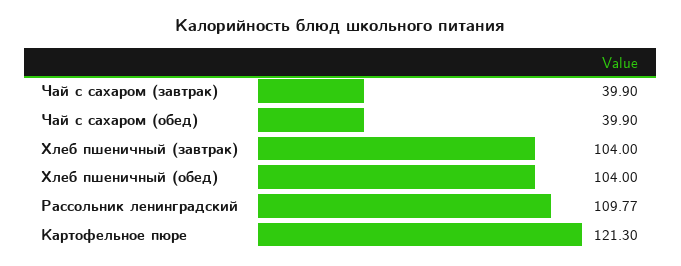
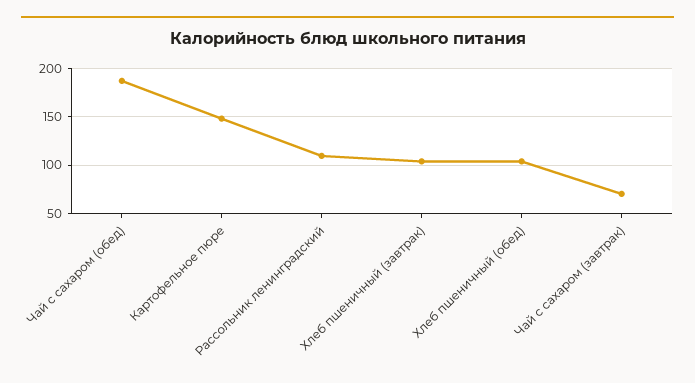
Чай с сахаром (завтрак): 39.9 -> 70
Чай с сахаром (обед): 39.9 -> 190
Картофельное пюре: 121.3 -> 150

